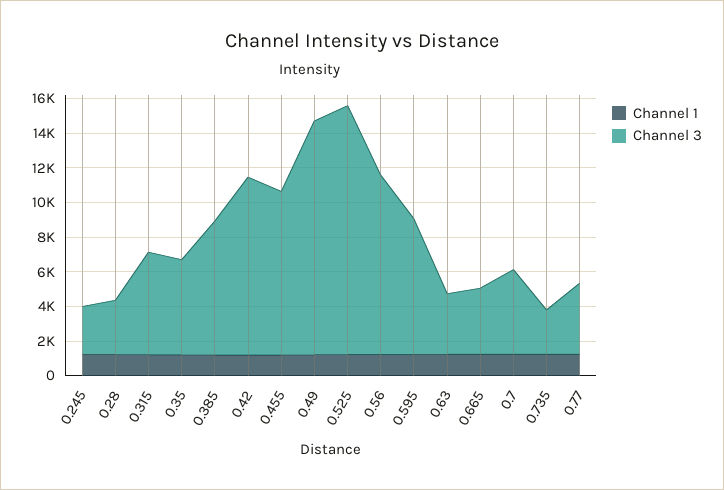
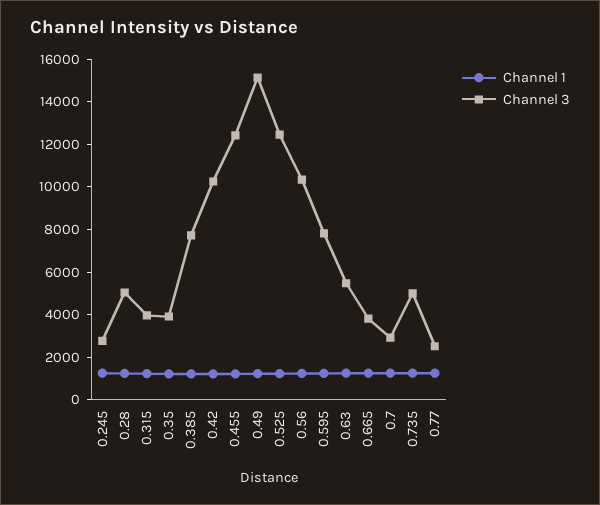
Channel 3, 0.28: 3000 -> 5000
Channel 3, 0.315: 6000 -> 4000
Channel 3, 0.35: 5500 -> 4000
Channel 3, 0.455: 9500 -> 12500
Channel 3, 0.49: 13500 -> 15000
Channel 3, 0.525: 14500 -> 12500
Channel 3, 0.63: 3500 -> 5500
Channel 3, 0.7: 5000 -> 3000
Channel 3, 0.735: 2500 -> 5000
Channel 3, 0.77: 4000 -> 2500

